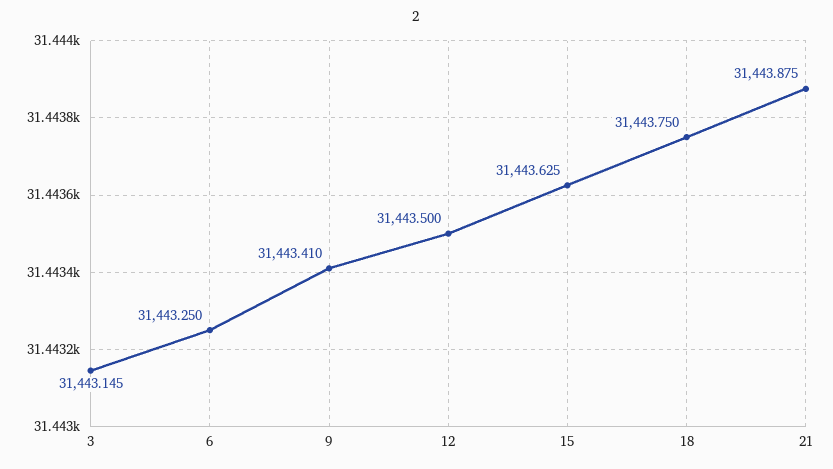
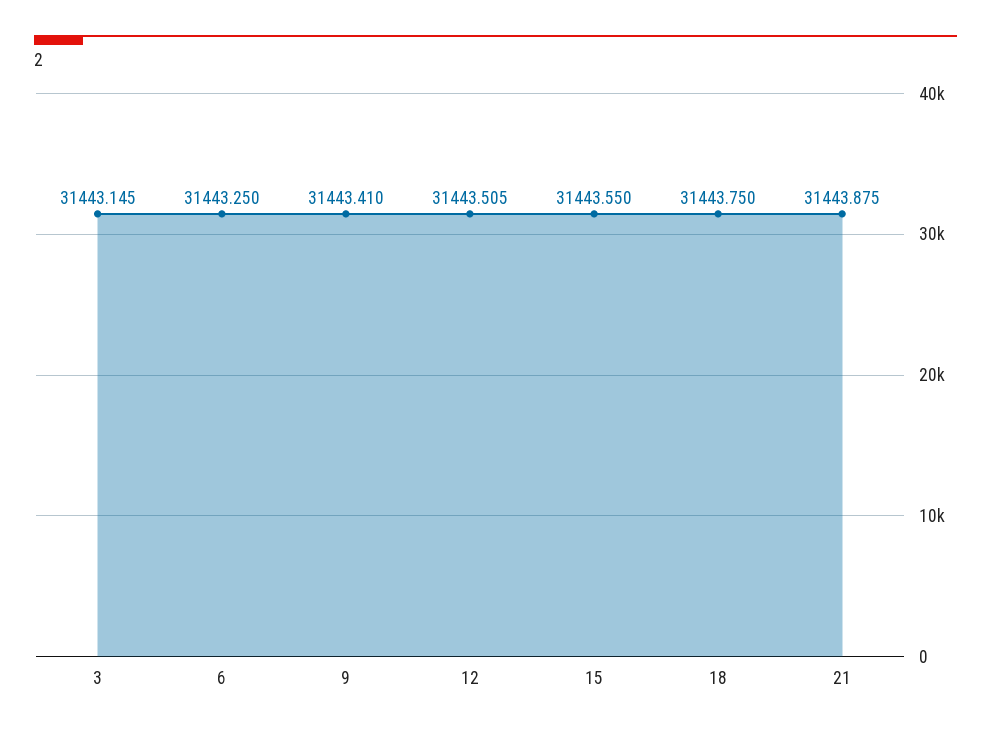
12: 31443.5 -> 31443.505
15: 31443.625 -> 31443.55

